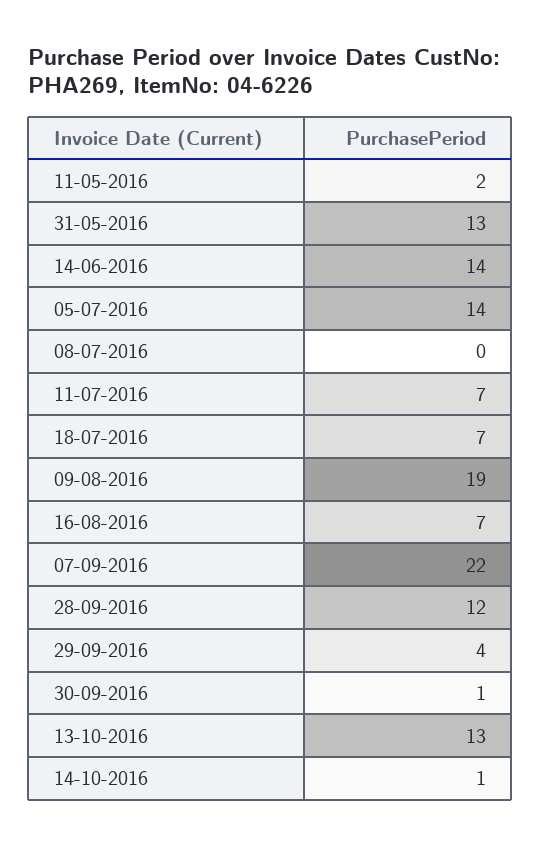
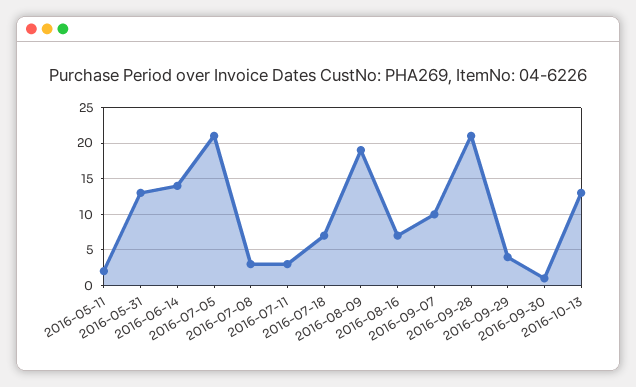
05-07-2016: 14 -> 21
08-07-2016: 0 -> 3
11-07-2016: 7 -> 3
07-09-2016: 22 -> 10
28-09-2016: 12 -> 21
14-10-2016: 1 -> none

